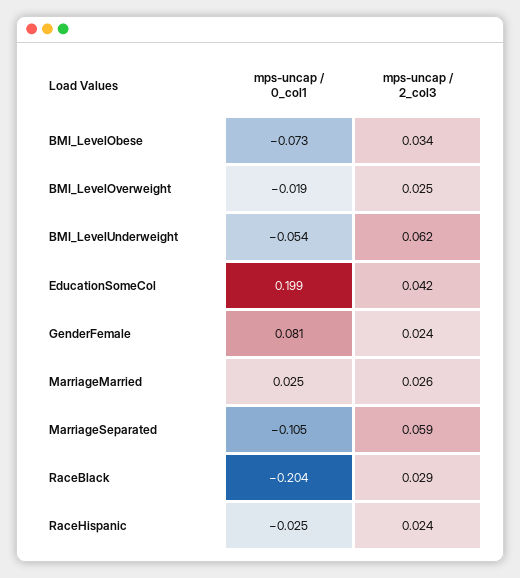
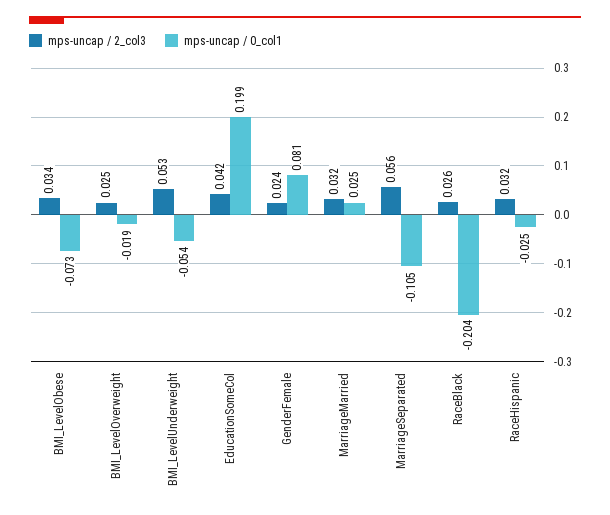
mps-uncap / 2_col3, BMI_LevelUnderweight: 0.062 -> 0.053
mps-uncap / 2_col3, MarriageMarried: 0.026 -> 0.032
mps-uncap / 2_col3, MarriageSeparated: 0.059 -> 0.056
mps-uncap / 2_col3, RaceBlack: 0.029 -> 0.026
mps-uncap / 2_col3, RaceHispanic: 0.024 -> 0.032

